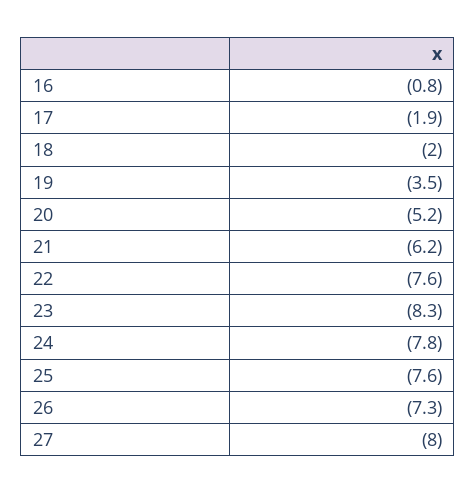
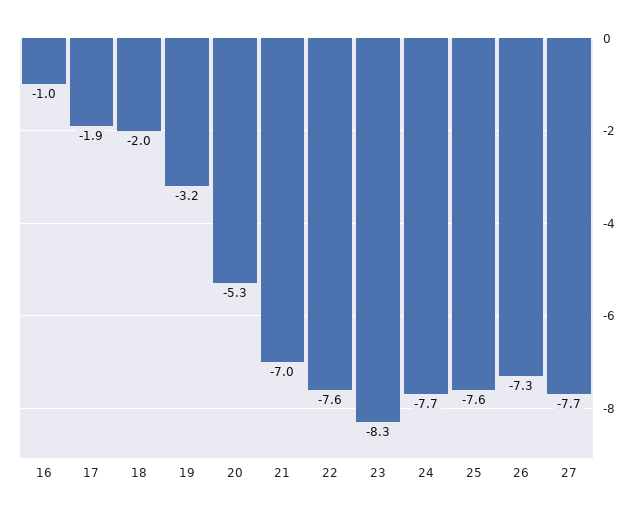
16: -0.8 -> -1
19: -3.5 -> -3.2
20: -5.2 -> -5.3
21: -6.2 -> -7
24: -7.8 -> -7.7
27: -8 -> -7.7

